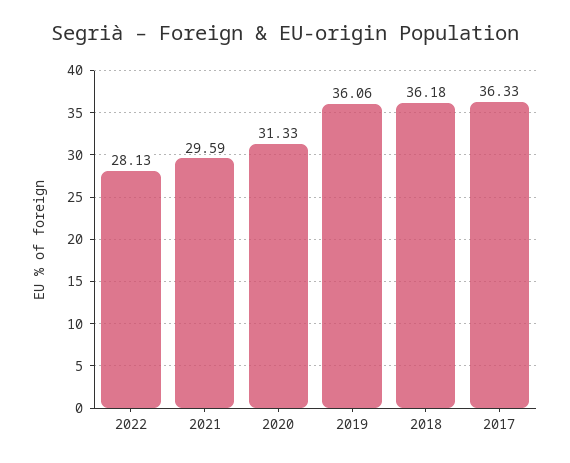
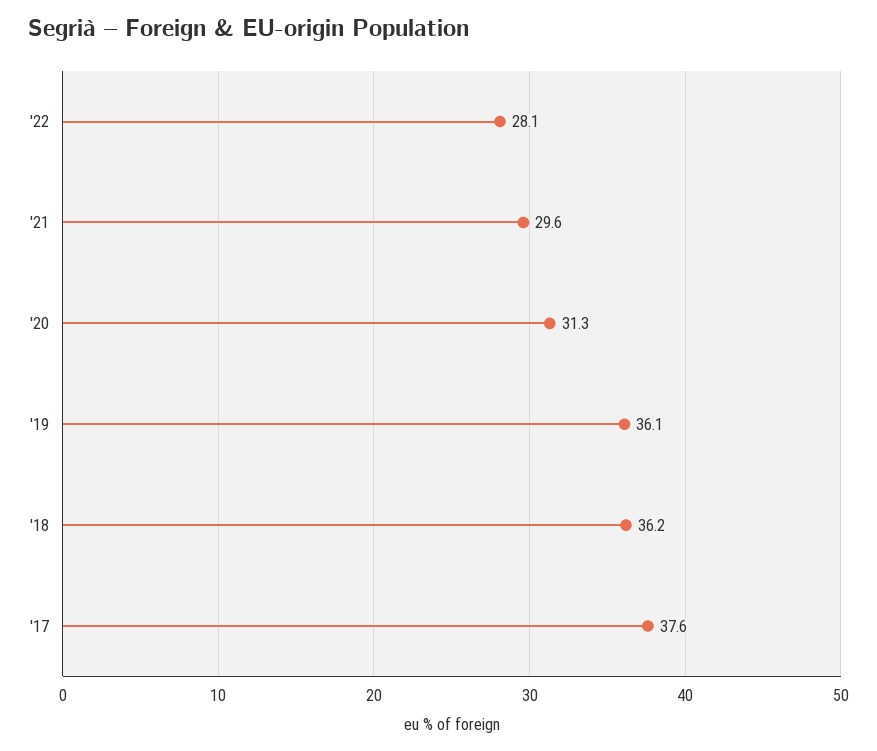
2017: 36.33 -> 37.6

